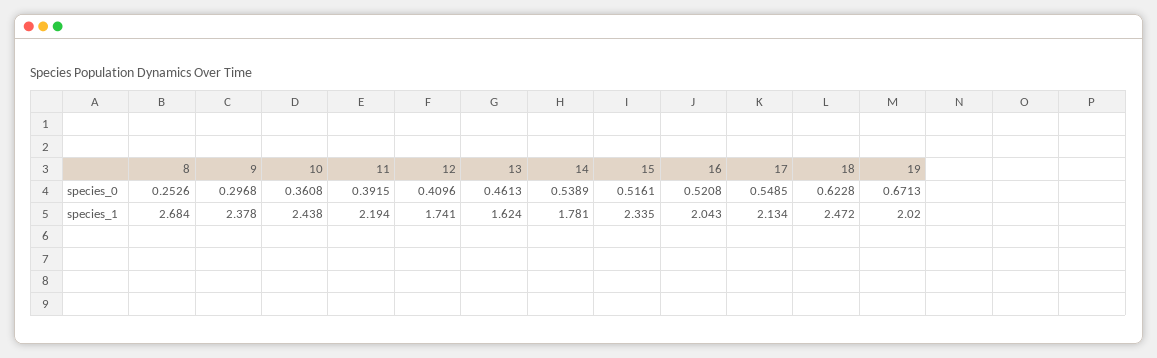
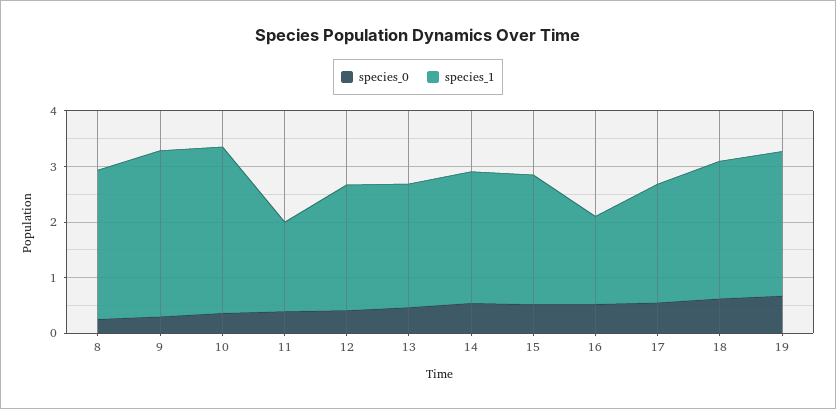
species_1, 9: 2.378 -> 3
species_1, 10: 2.438 -> 3
species_1, 11: 2.194 -> 1.6
species_1, 12: 1.741 -> 2.2
species_1, 13: 1.624 -> 2.2
species_1, 14: 1.781 -> 2.4
species_1, 16: 2.043 -> 1.6
species_1, 19: 2.02 -> 2.6

